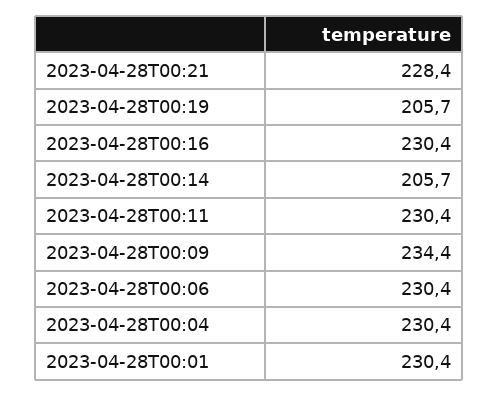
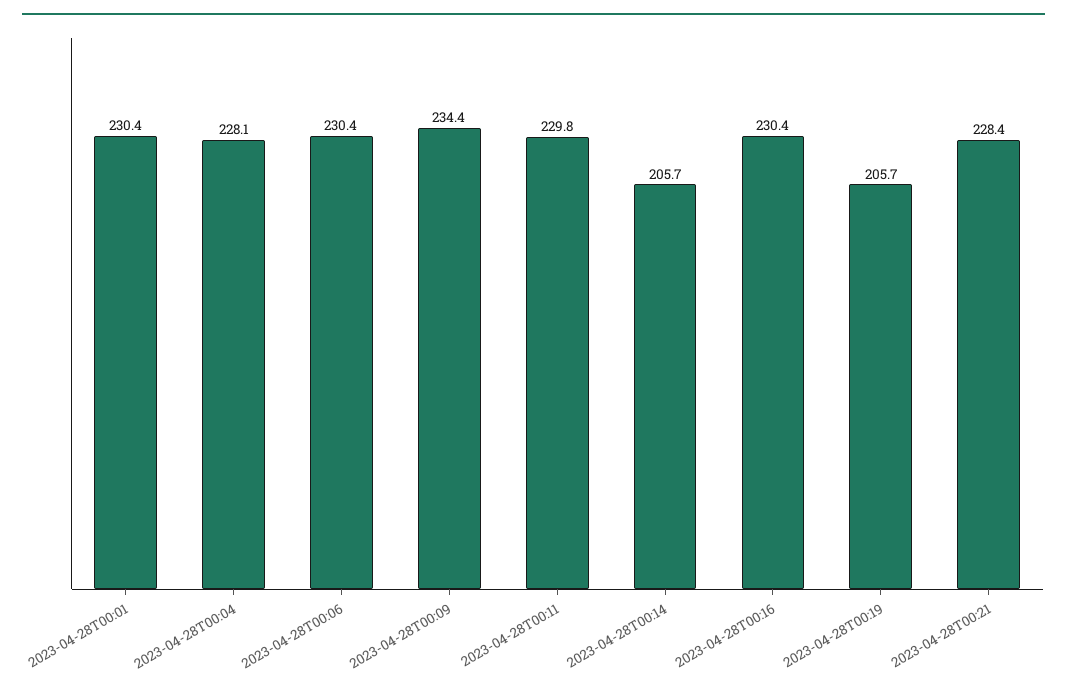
2023-04-28T00:11: 230.4 -> 229.8
2023-04-28T00:04: 230.4 -> 228.1

